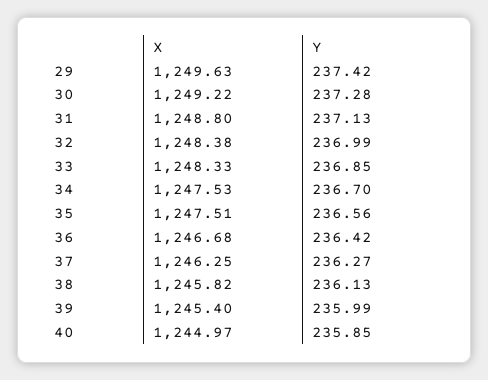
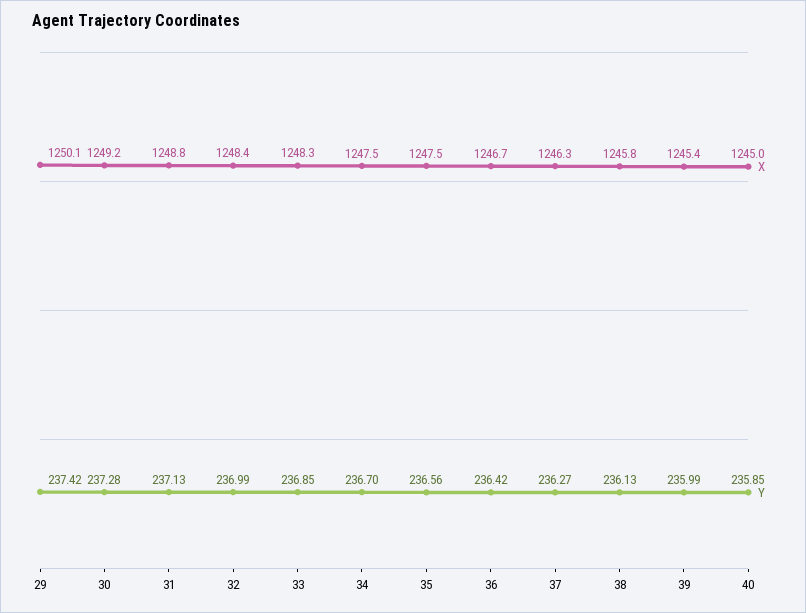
X, 29: 1249.63 -> 1250.1

